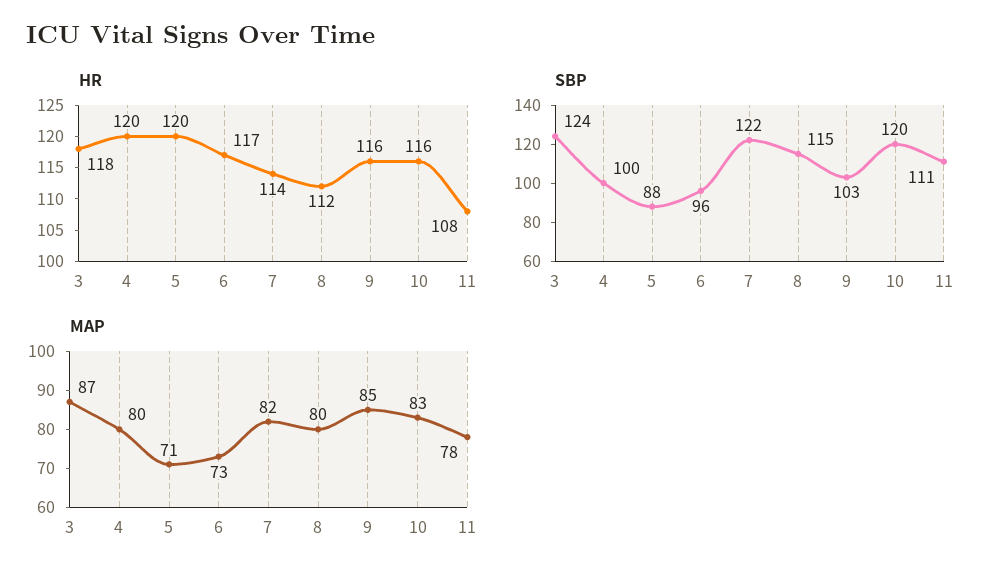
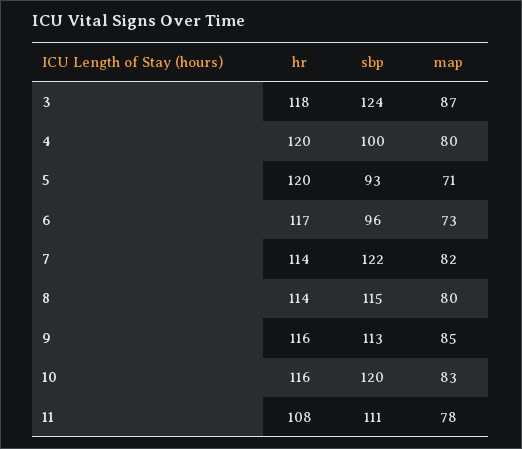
HR, 8: 112 -> 114
SBP, 5: 88 -> 93
SBP, 9: 103 -> 113

